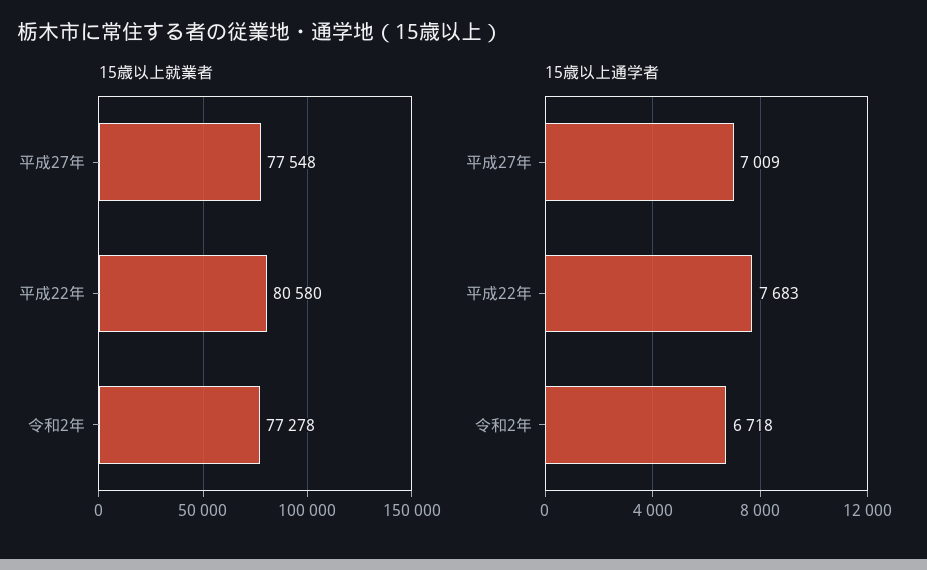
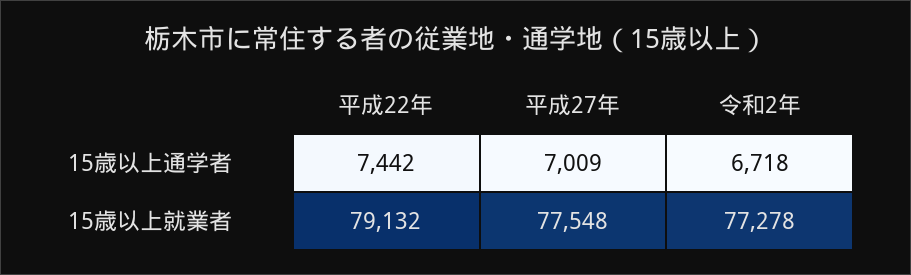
15歳以上就業者, 平成22年: 80580 -> 79132
15歳以上通学者, 平成22年: 7683 -> 7442

